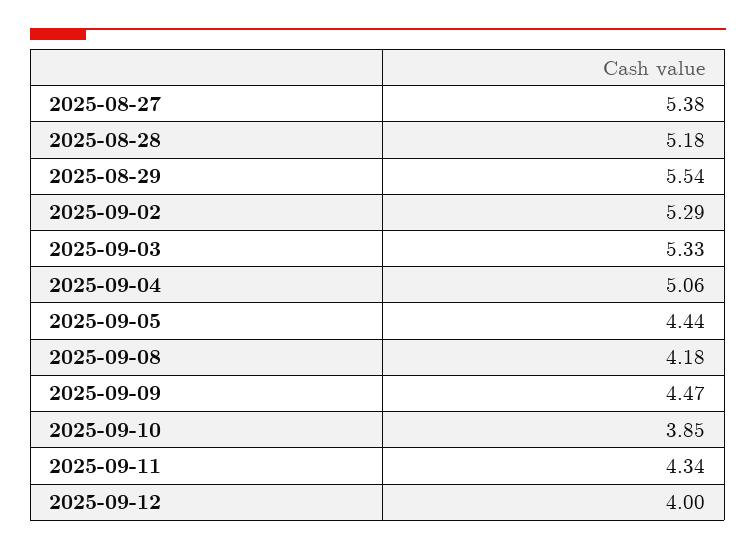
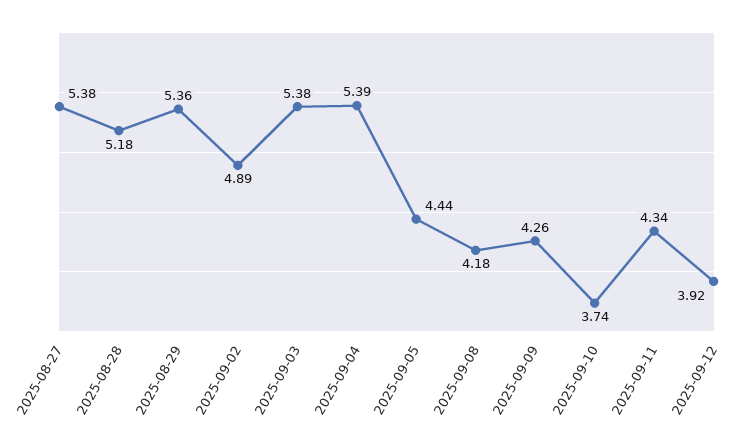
2025-08-29: 5.54 -> 5.36
2025-09-02: 5.29 -> 4.89
2025-09-03: 5.33 -> 5.38
2025-09-04: 5.06 -> 5.39
2025-09-09: 4.47 -> 4.26
2025-09-10: 3.85 -> 3.74
2025-09-12: 4 -> 3.92

